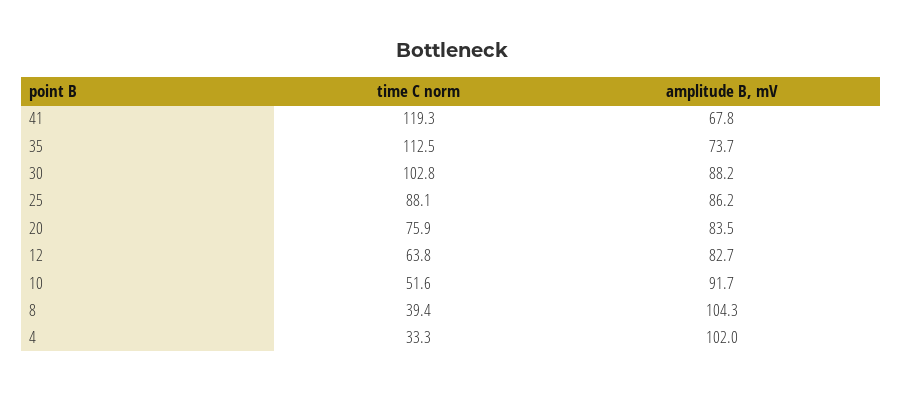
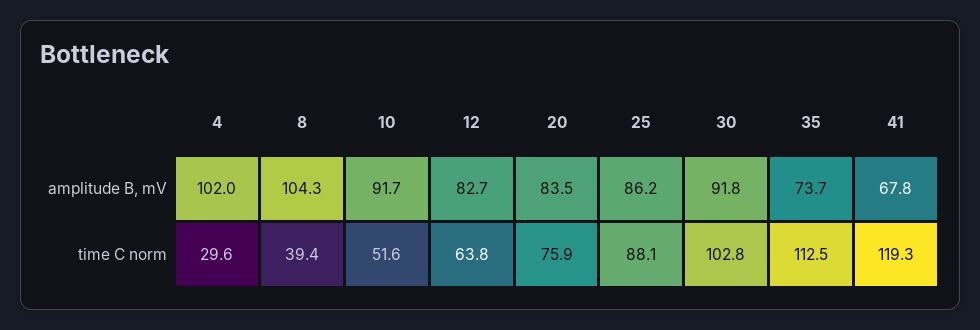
amplitude B, mV, 30: 88.2 -> 91.8
time C norm, 4: 33.3 -> 29.6

